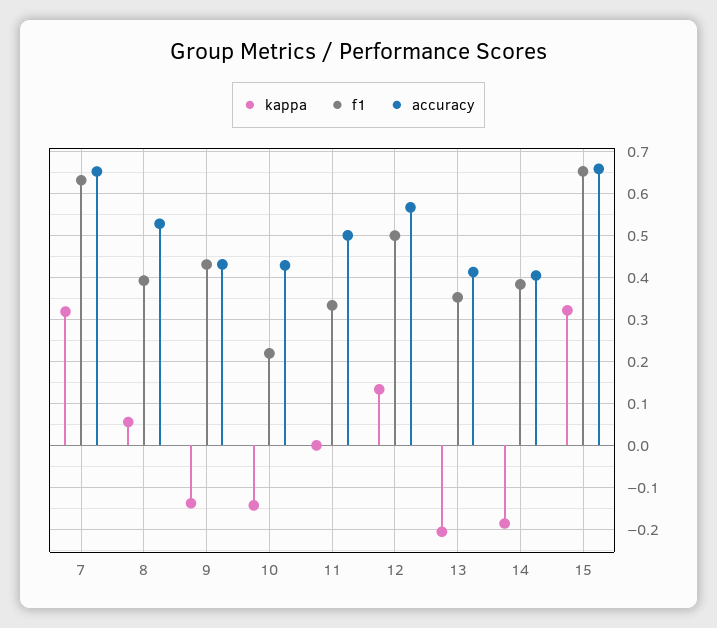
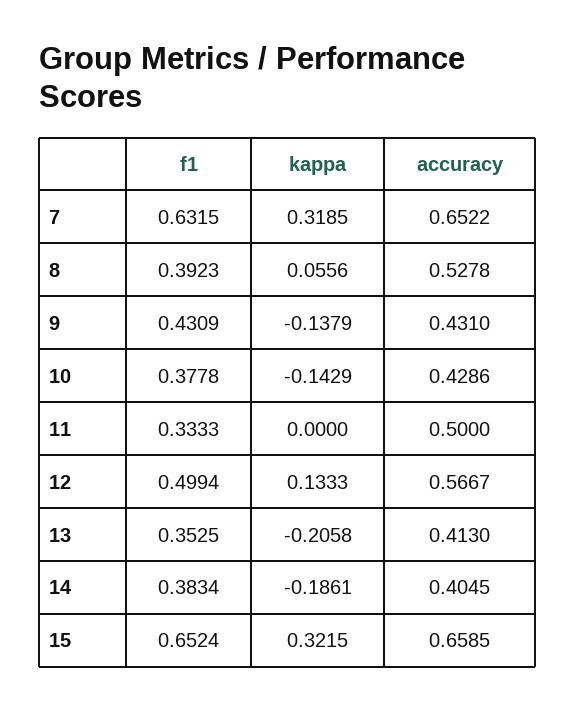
f1, 10: 0.22 -> 0.3778

